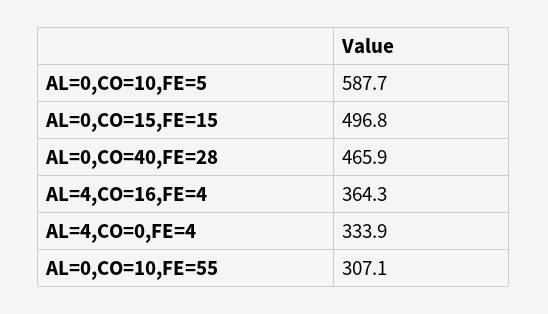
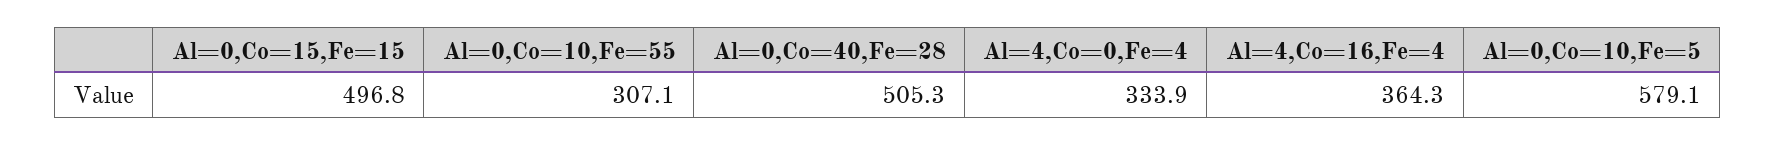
AL=0,CO=10,FE=5: 587.7 -> 579.1
AL=0,CO=40,FE=28: 465.9 -> 505.3

